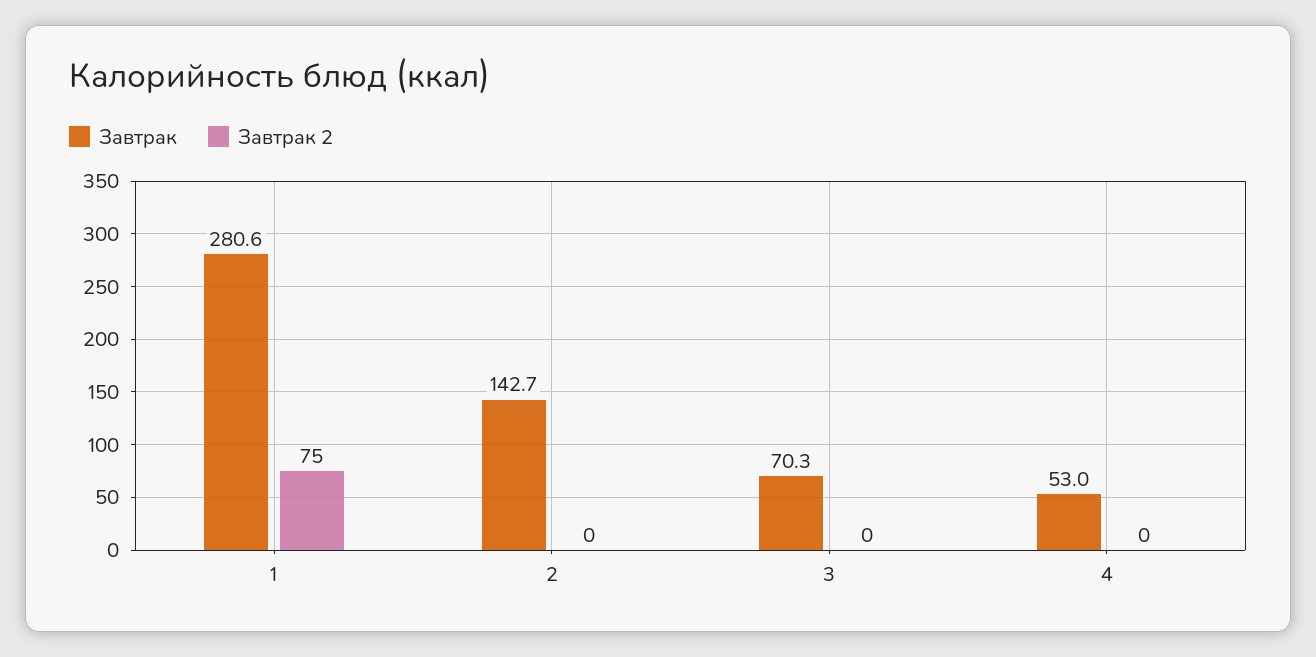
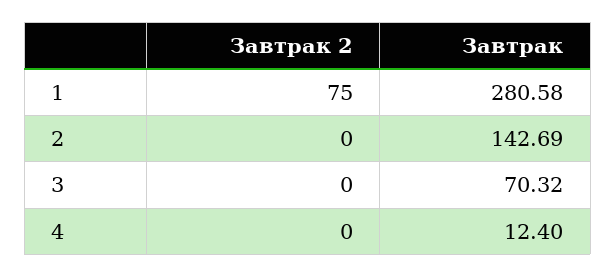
Завтрак, 4: 53 -> 12.4

